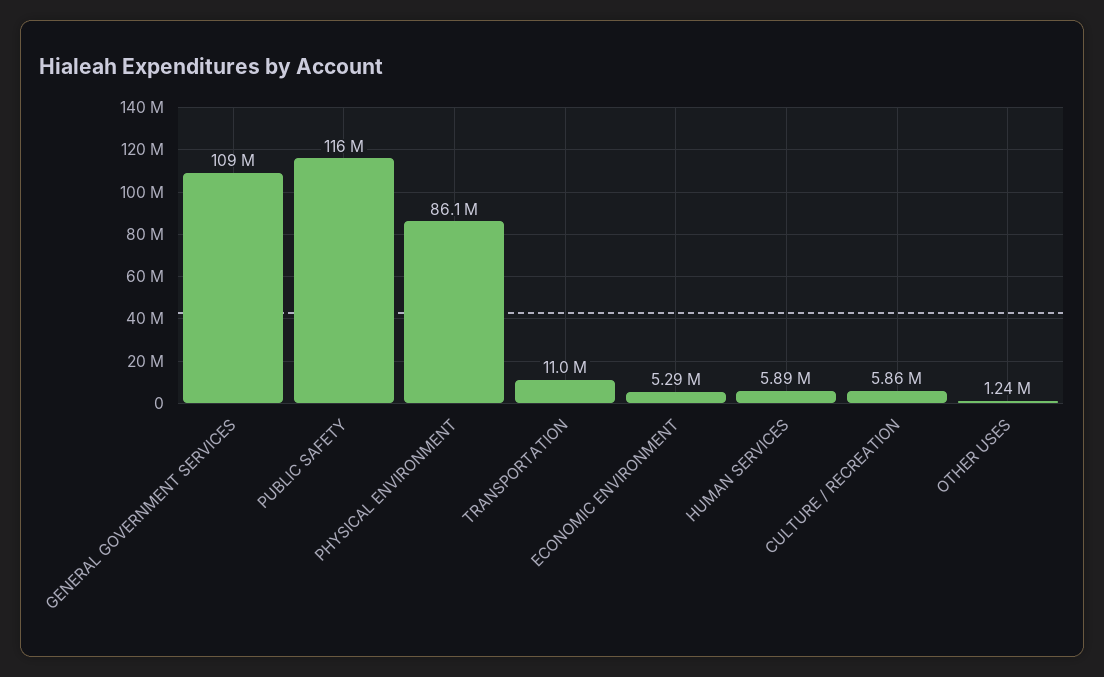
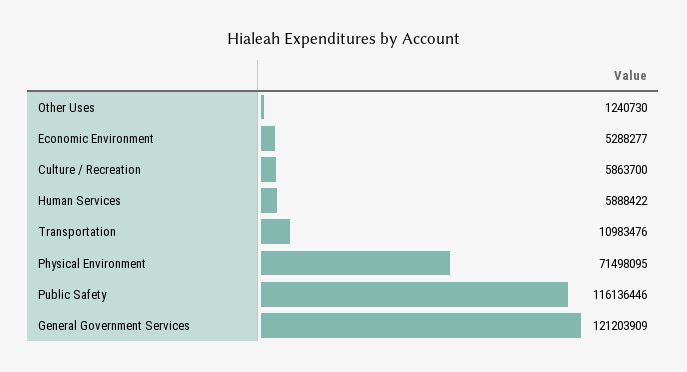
GENERAL GOVERNMENT SERVICES: 109000000 -> 121203909
PHYSICAL ENVIRONMENT: 86100000 -> 71498095

